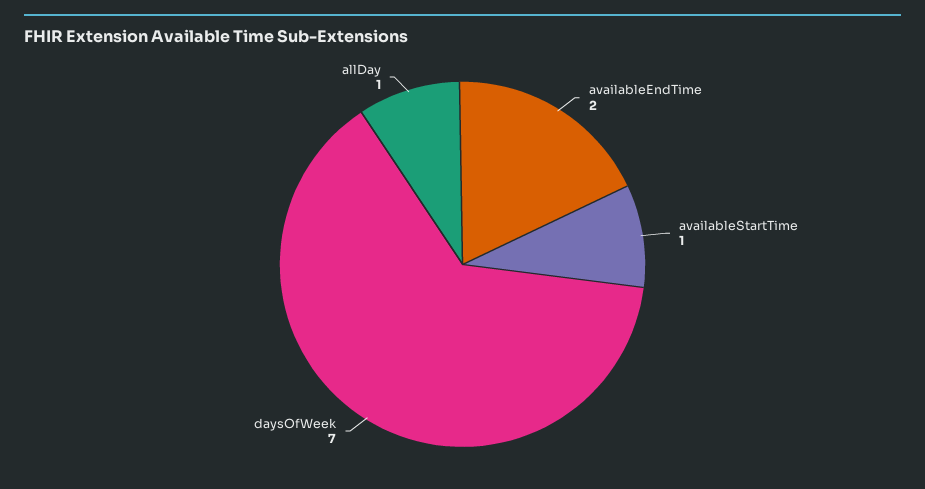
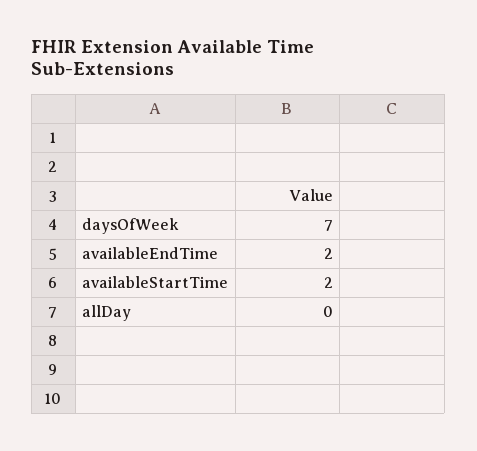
availableStartTime: 1 -> 2
allDay: 1 -> 0

